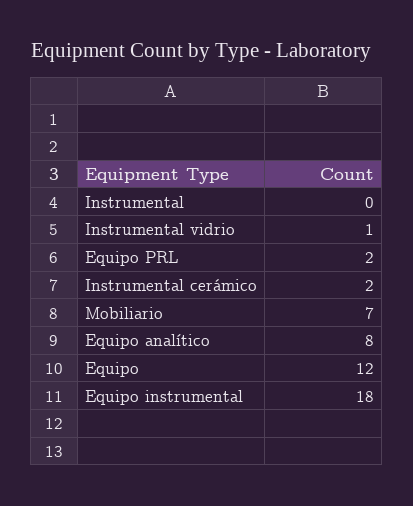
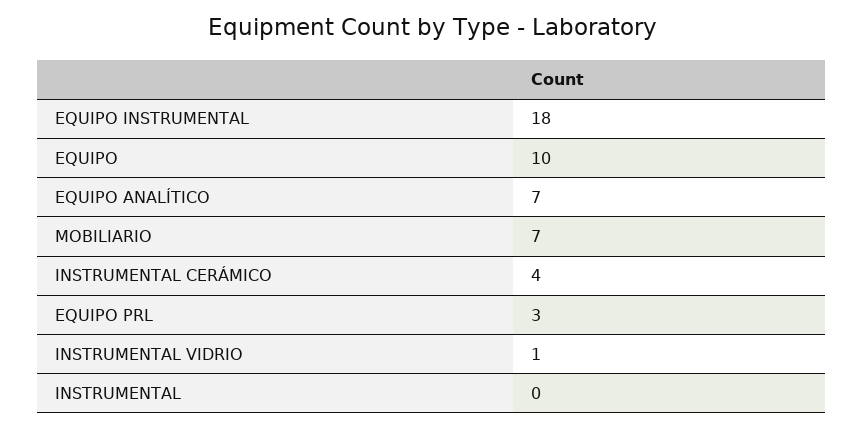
Equipo PRL: 2 -> 3
Instrumental cerámico: 2 -> 4
Equipo analítico: 8 -> 7
Equipo: 12 -> 10

